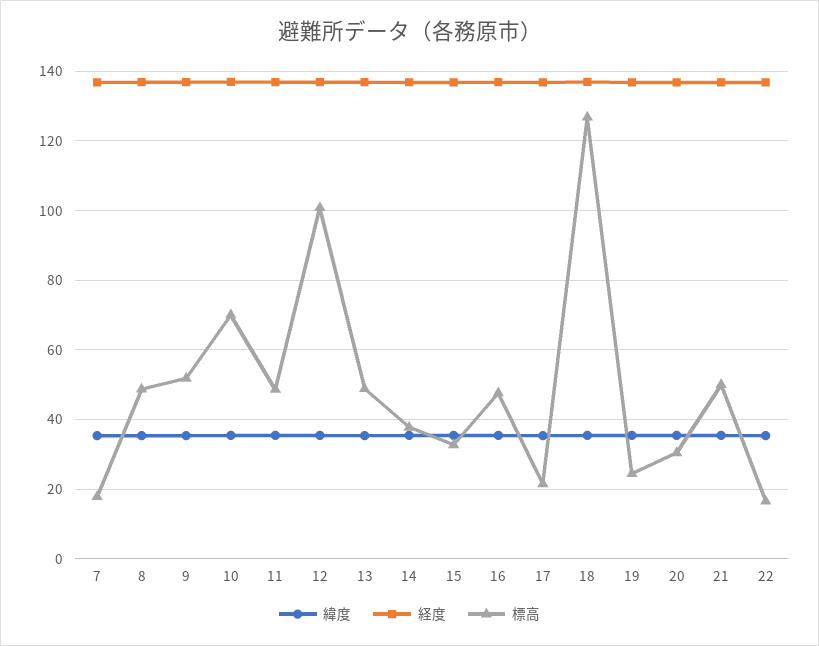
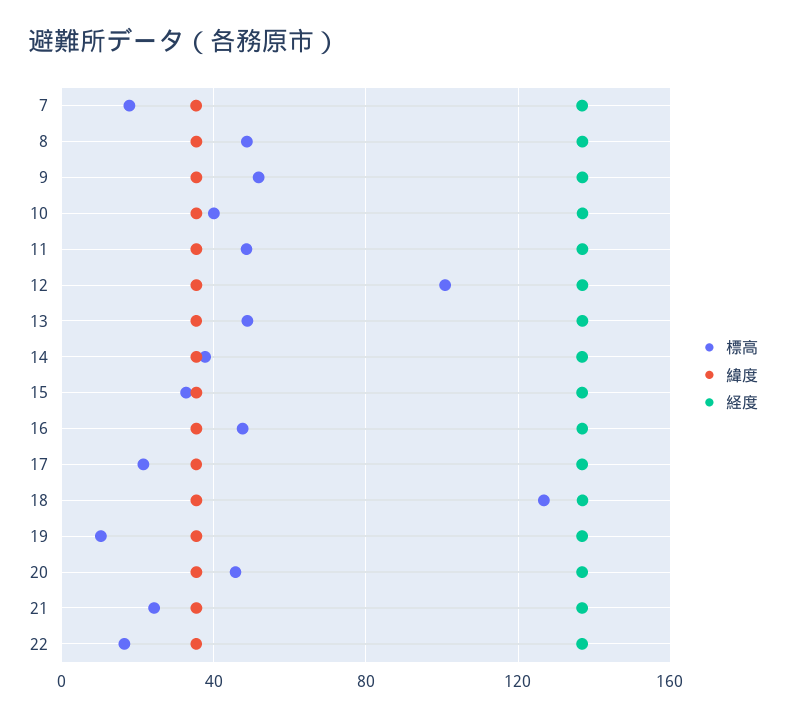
標高, 10: 70 -> 40
標高, 19: 24 -> 10
標高, 20: 30 -> 45
標高, 21: 50 -> 25

